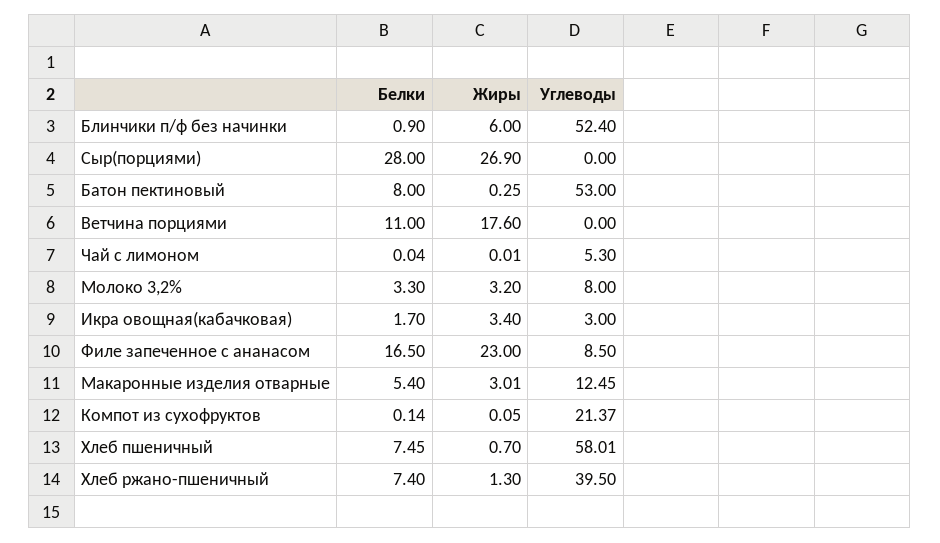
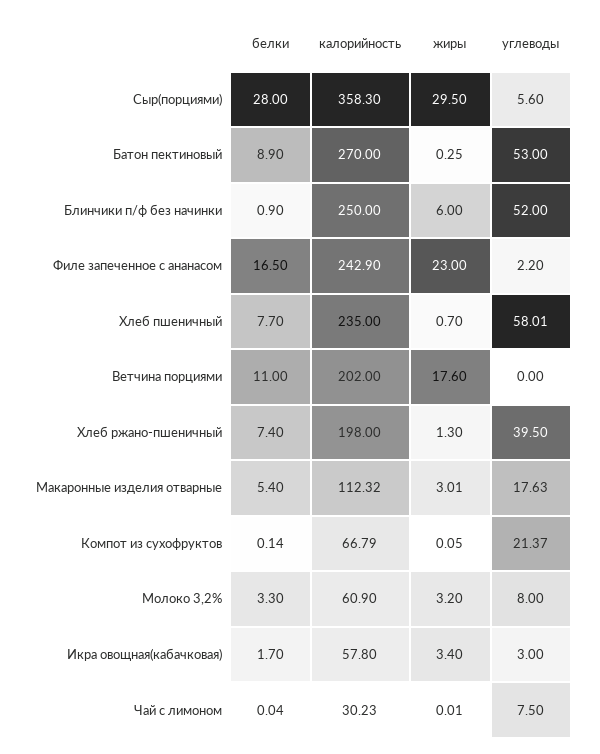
Углеводы, Блинчики п/ф без начинки: 52.4 -> 52
Жиры, Сыр(порциями): 26.9 -> 29.5
Углеводы, Сыр(порциями): 0 -> 5.6
Белки, Батон пектиновый: 8 -> 8.9
Углеводы, Чай с лимоном: 5.3 -> 7.5
Углеводы, Филе запеченное с ананасом: 8.5 -> 2.2
Углеводы, Макаронные изделия отварные: 12.45 -> 17.63
Белки, Хлеб пшеничный: 7.45 -> 7.7
калорийность, Сыр(порциями): none -> 358.3
калорийность, Батон пектиновый: none -> 270
калорийность, Блинчики п/ф без начинки: none -> 250
калорийность, Филе запеченное с ананасом: none -> 242.9
калорийность, Хлеб пшеничный: none -> 235
калорийность, Ветчина порциями: none -> 202
калорийность, Хлеб ржано-пшеничный: none -> 198
калорийность, Макаронные изделия отварные: none -> 112.32
калорийность, Компот из сухофруктов: none -> 66.79
калорийность, Молоко 3,2%: none -> 60.9
калорийность, Икра овощная(кабачковая): none -> 57.8
калорийность, Чай с лимоном: none -> 30.23

